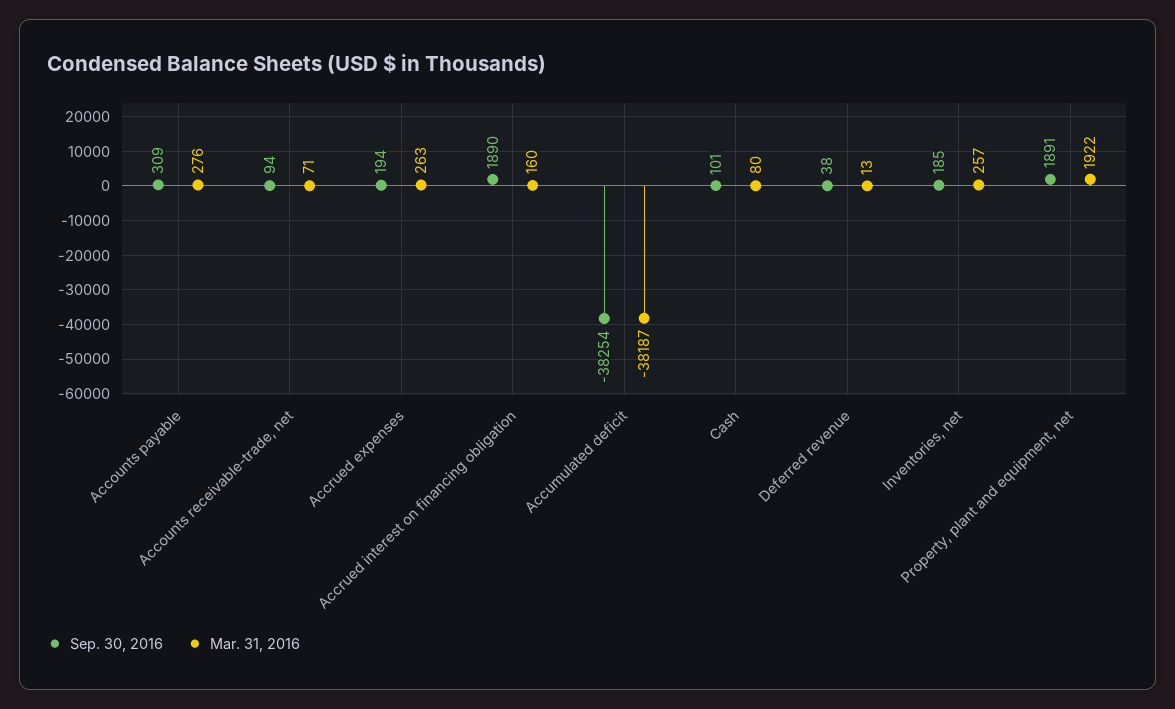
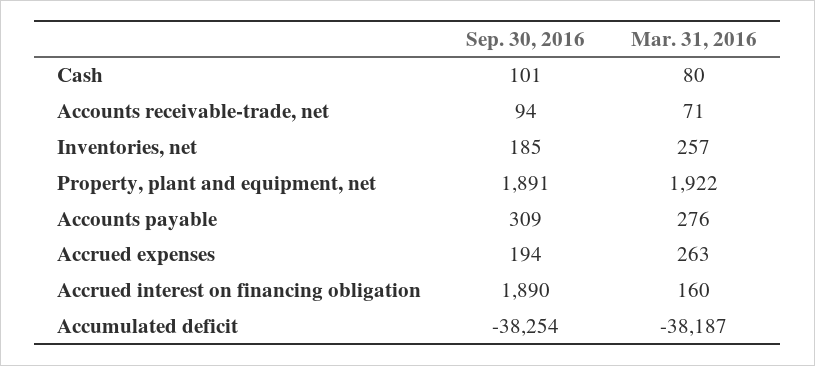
Sep. 30, 2016, Deferred revenue: 38 -> none
Mar. 31, 2016, Deferred revenue: 13 -> none

